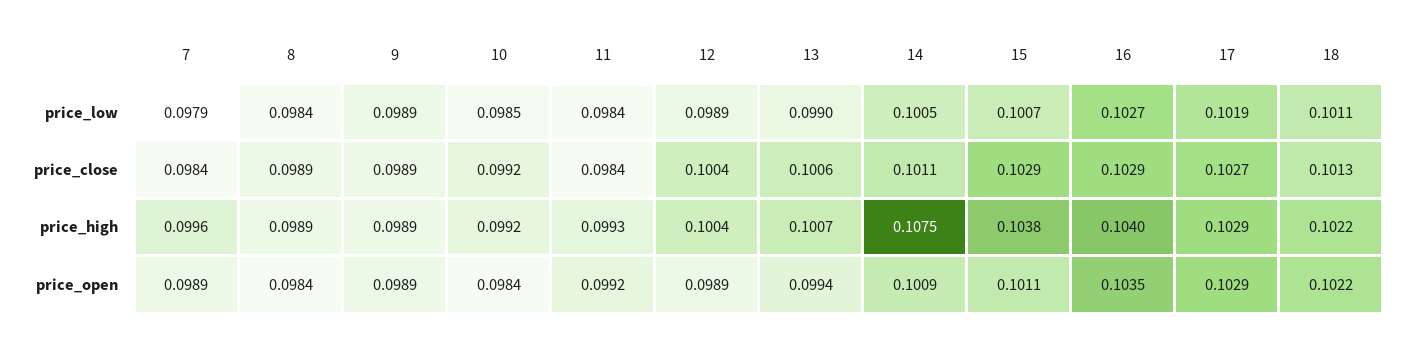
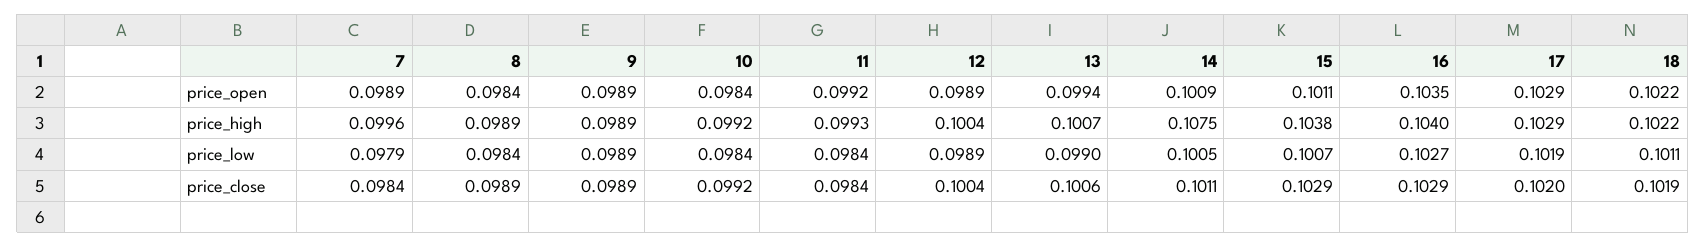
10, price_low: 0.0985 -> 0.0984
17, price_close: 0.1027 -> 0.102
18, price_close: 0.1013 -> 0.1019

